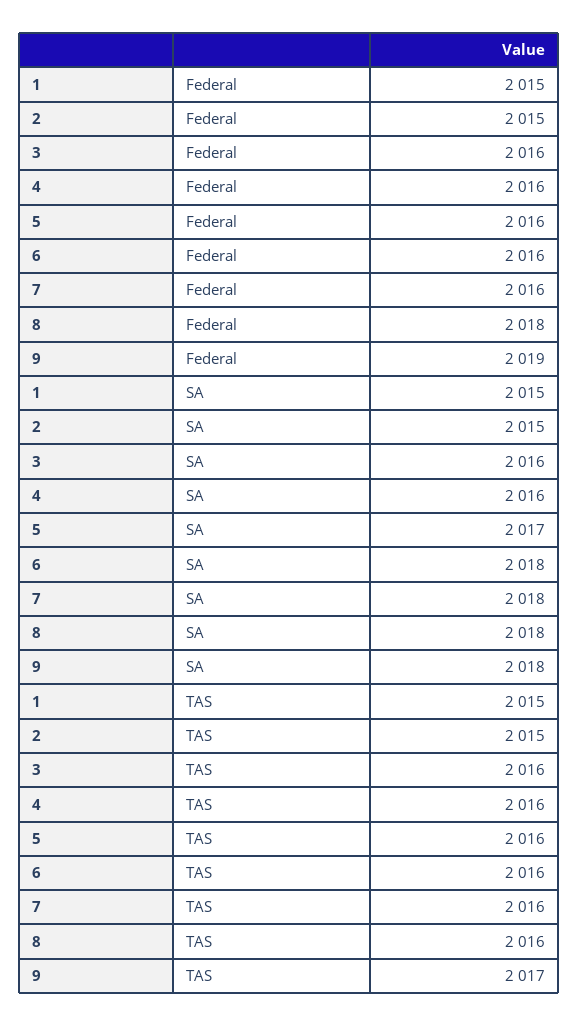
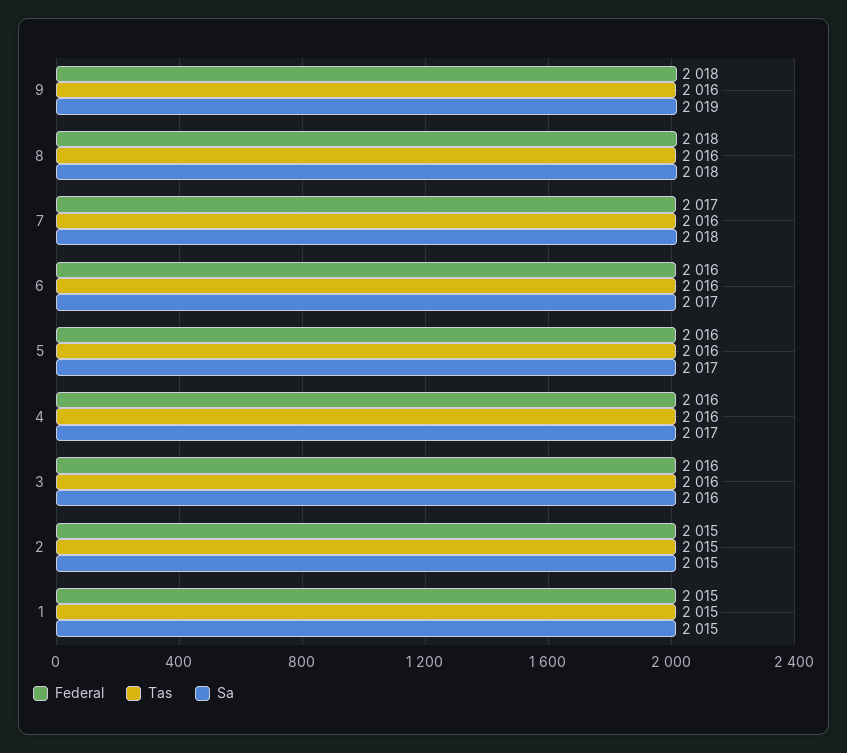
Federal, 7: 2016 -> 2017
Federal, 9: 2019 -> 2018
SA, 4: 2016 -> 2017
SA, 6: 2018 -> 2017
SA, 9: 2018 -> 2019
TAS, 9: 2017 -> 2016

